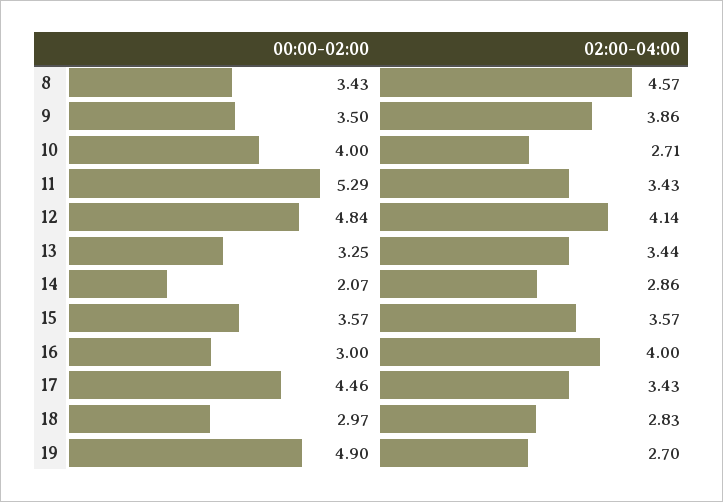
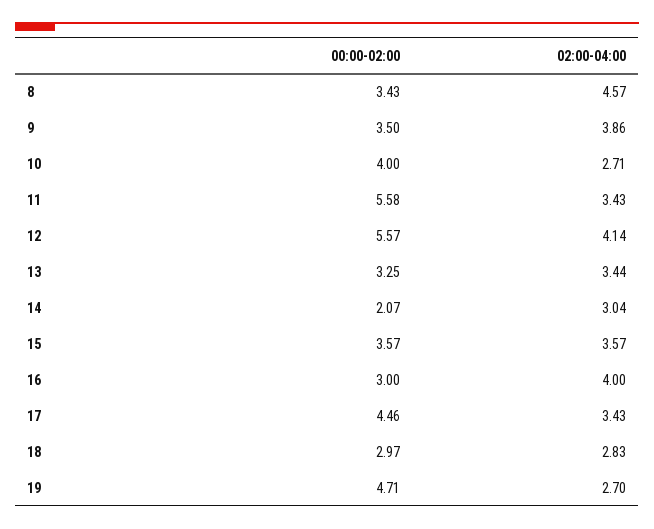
00:00-02:00, 11: 5.29 -> 5.58
00:00-02:00, 12: 4.84 -> 5.57
02:00-04:00, 14: 2.86 -> 3.04
00:00-02:00, 19: 4.9 -> 4.71

